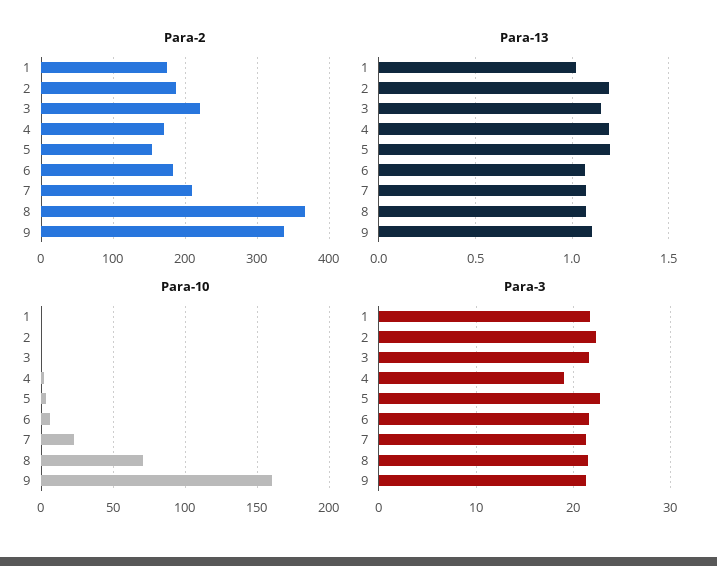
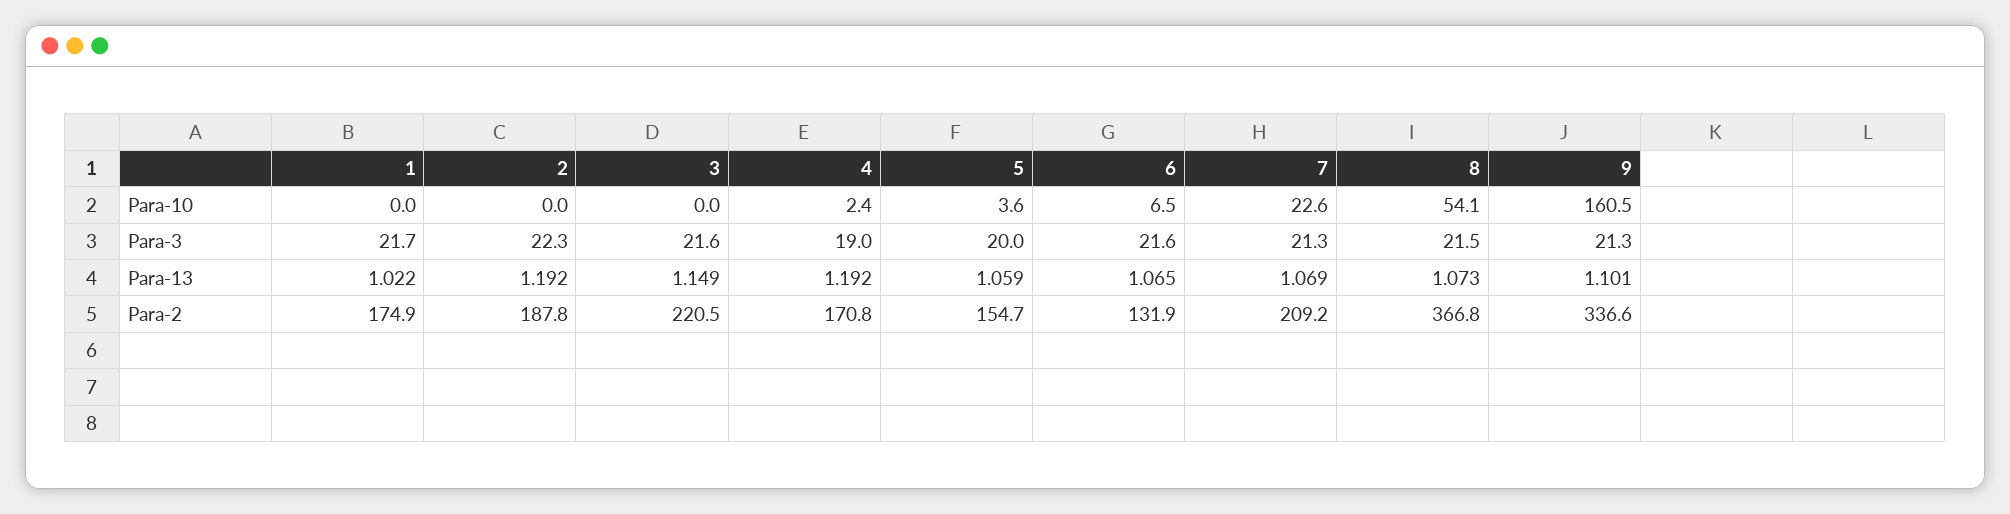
Para-2, 6: 180 -> 131.9
Para-13, 5: 1.2 -> 1.059
Para-10, 8: 70 -> 54.1
Para-3, 5: 23 -> 20

